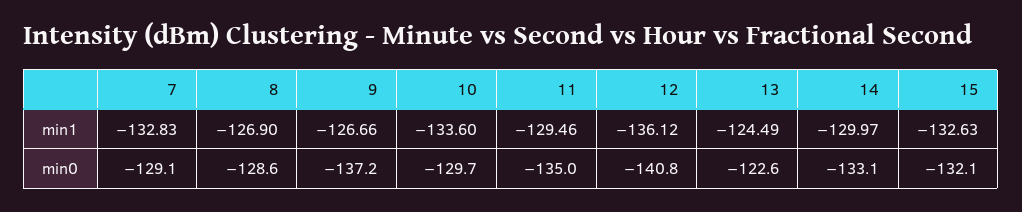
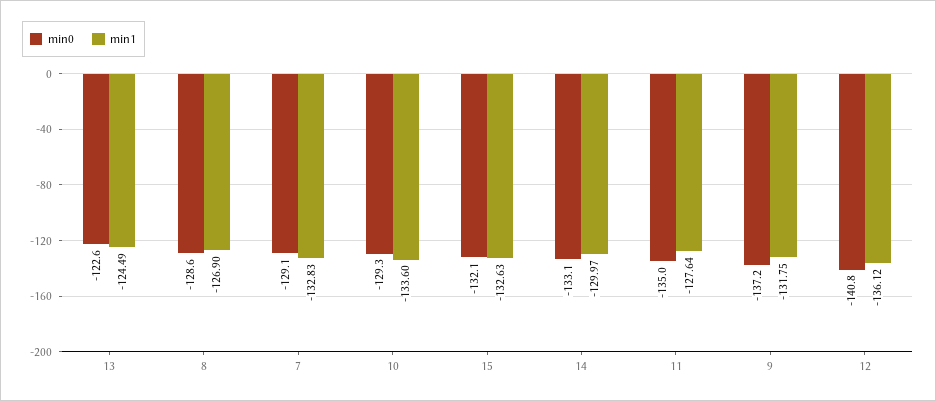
min1, 9: -126.66 -> -131.75
min1, 11: -129.46 -> -127.64
min0, 10: -129.7 -> -129.3

